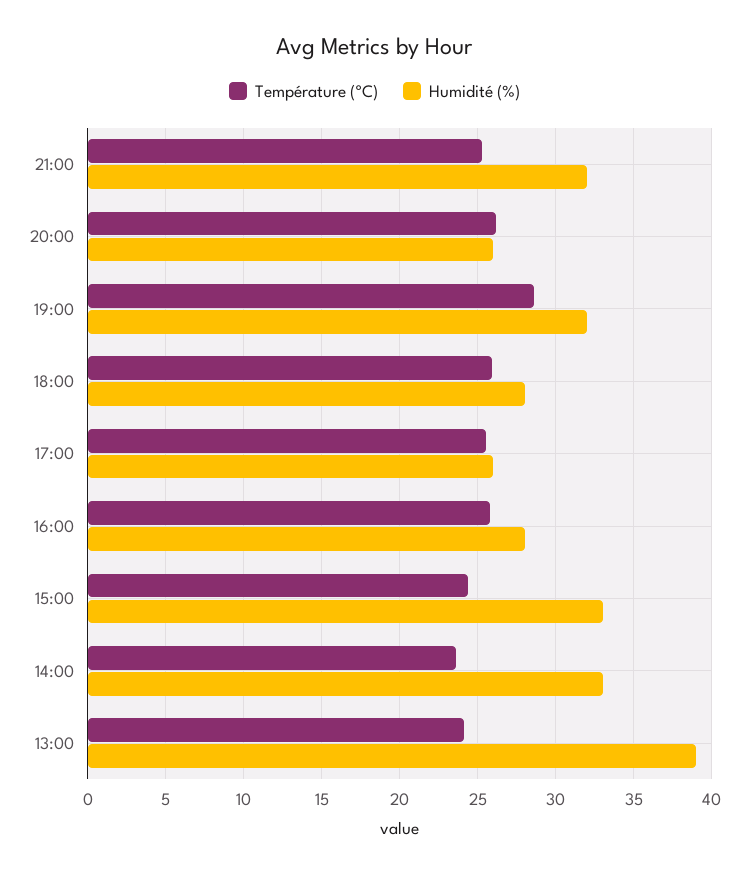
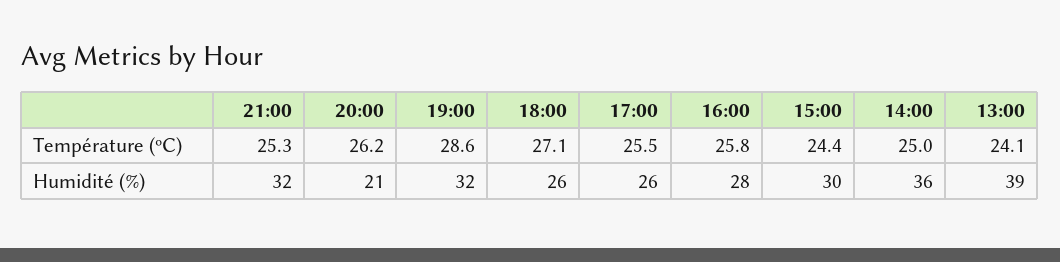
Humidité (%), 20:00: 26 -> 21
Température (ºC), 18:00: 26 -> 27.1
Humidité (%), 18:00: 28 -> 26
Humidité (%), 15:00: 33 -> 30
Température (ºC), 14:00: 23.5 -> 25
Humidité (%), 14:00: 33 -> 36

